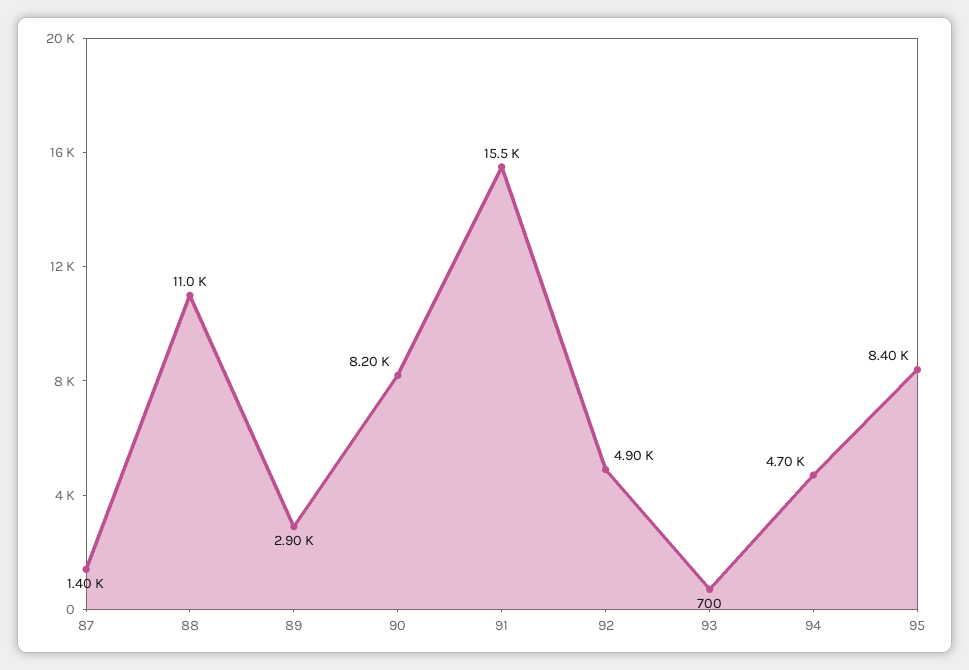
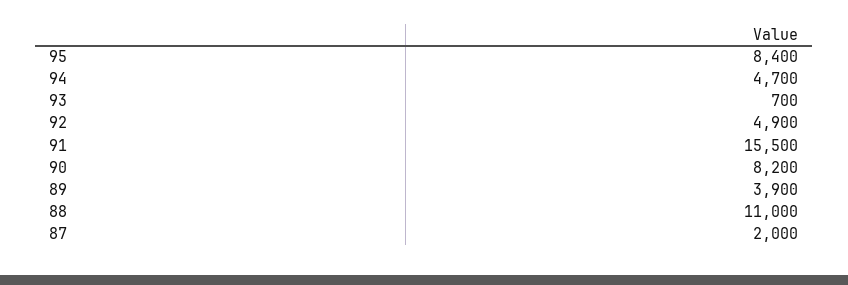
87: 1400 -> 2000
89: 2900 -> 3900

